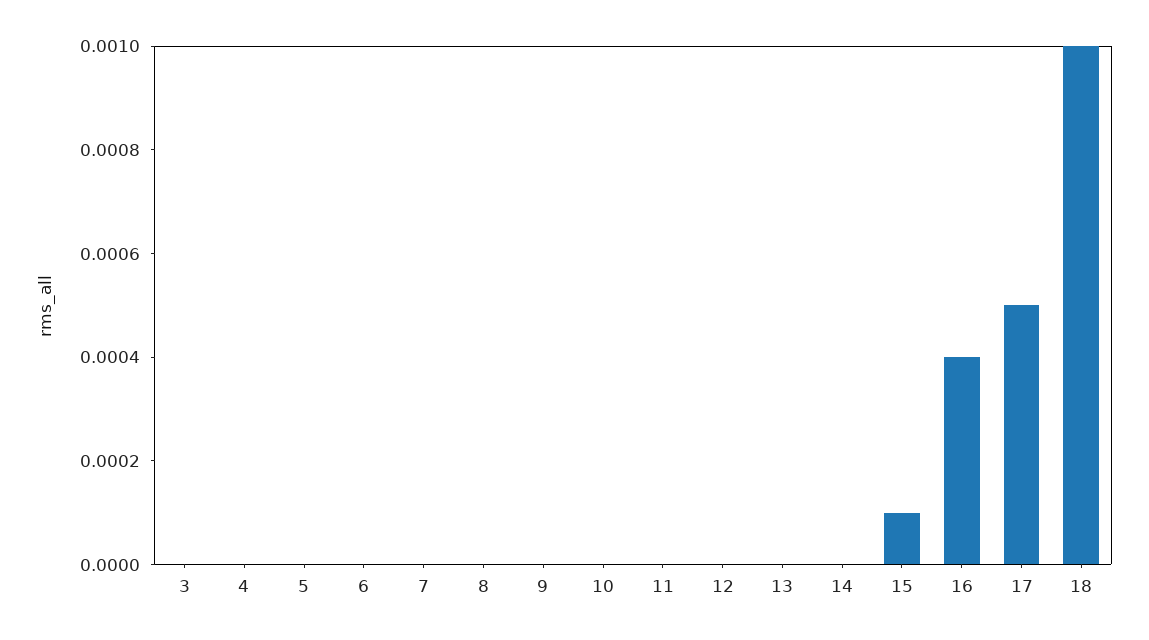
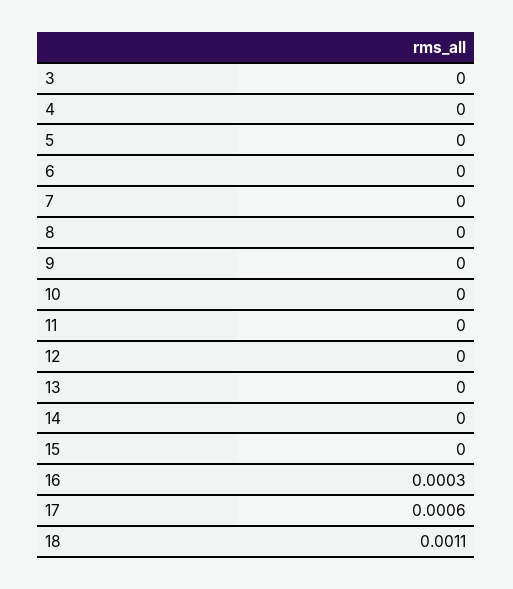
15: 0.0001 -> 0
16: 0.0004 -> 0.0003
17: 0.0005 -> 0.0006
18: 0.001 -> 0.0011

